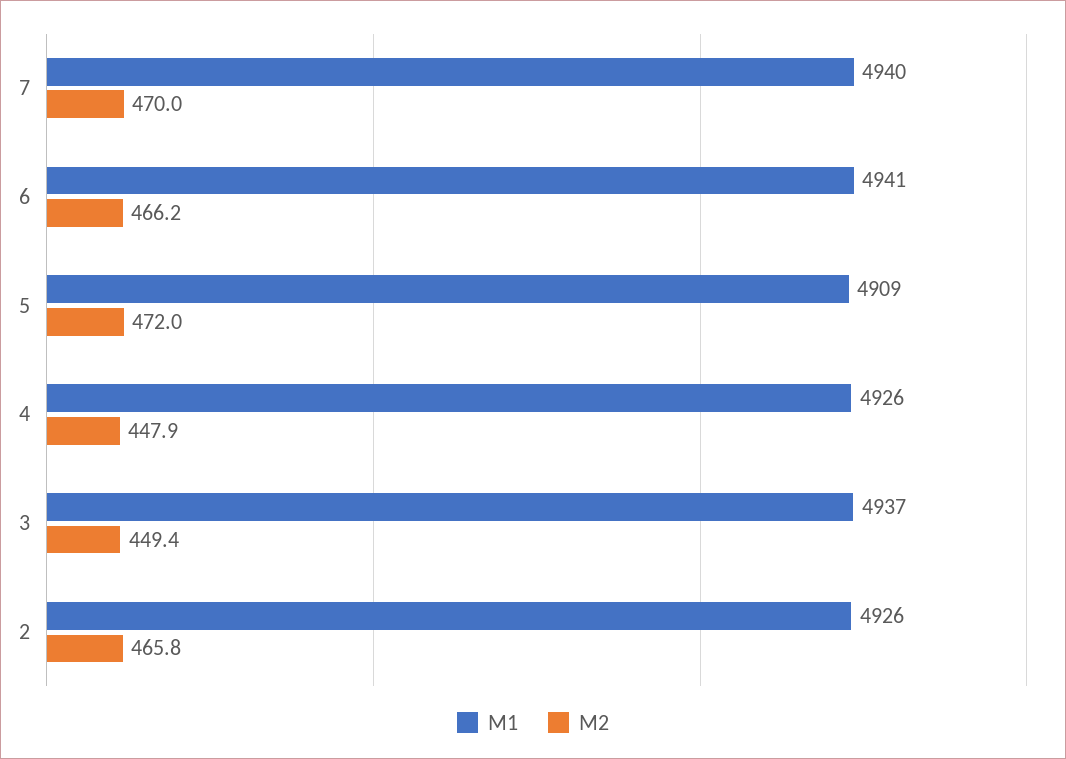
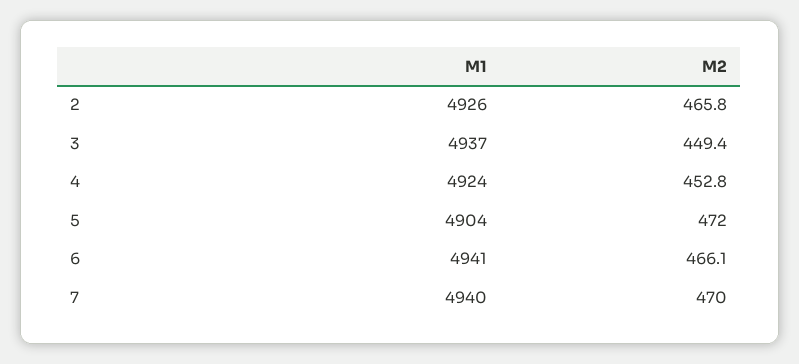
M2, 6: 466.2 -> 466.1
M1, 5: 4909 -> 4904
M1, 4: 4926 -> 4924
M2, 4: 447.9 -> 452.8

